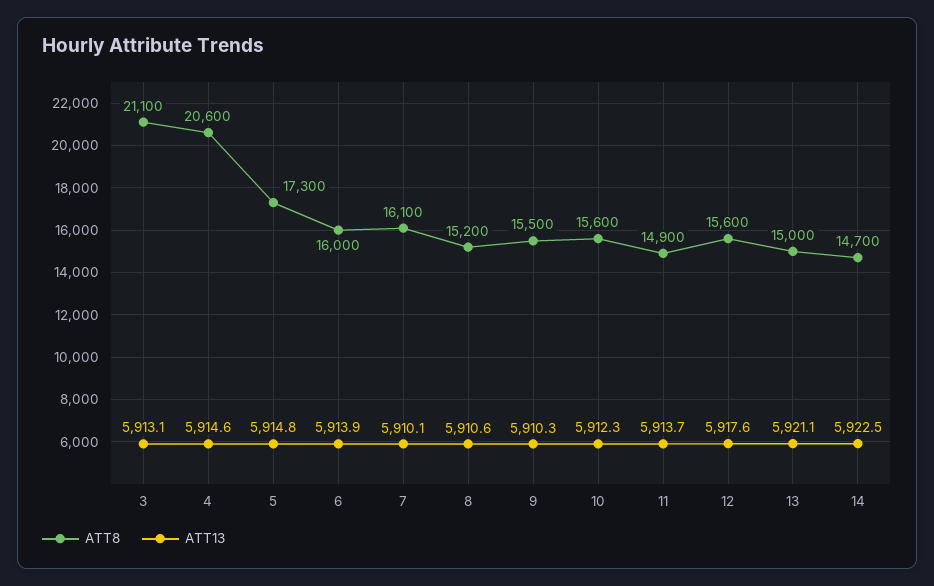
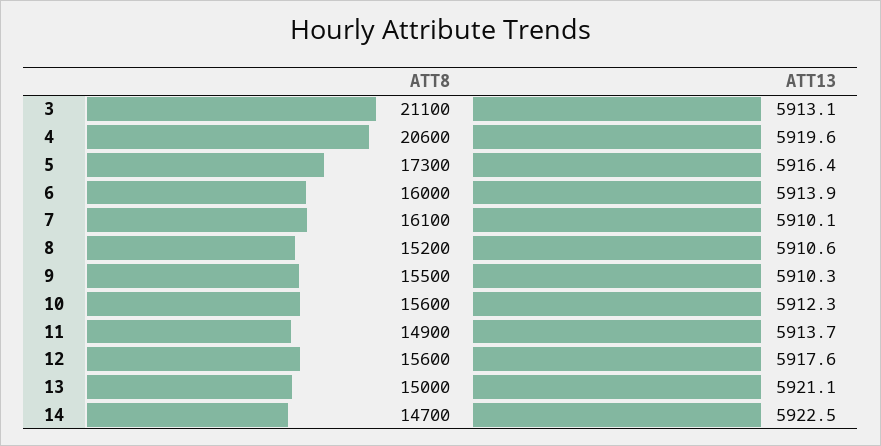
ATT13, 4: 5914.6 -> 5919.6
ATT13, 5: 5914.8 -> 5916.4

